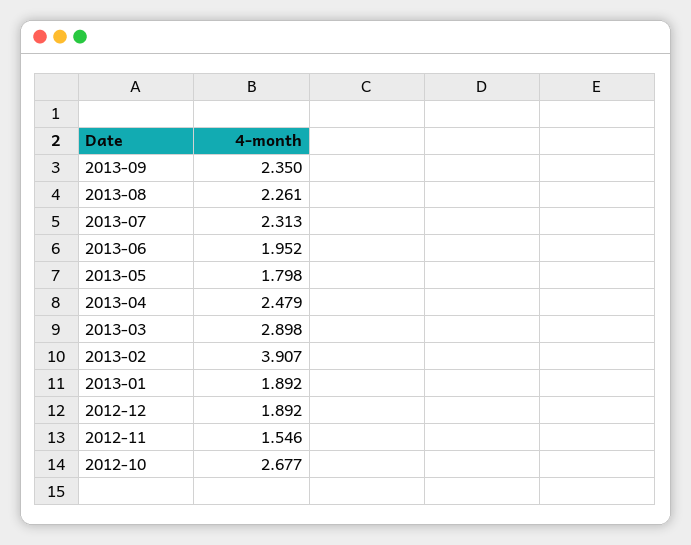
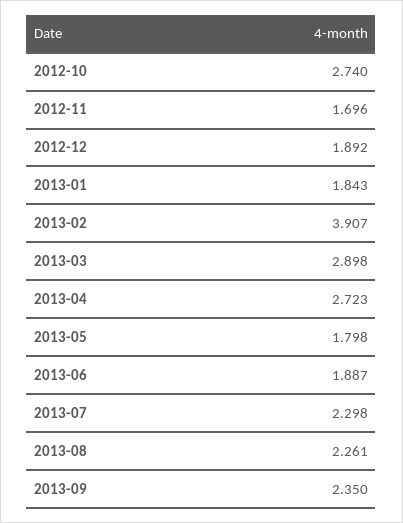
2013-07: 2.313 -> 2.298
2013-06: 1.952 -> 1.887
2013-04: 2.479 -> 2.723
2013-01: 1.892 -> 1.843
2012-11: 1.546 -> 1.696
2012-10: 2.677 -> 2.74

